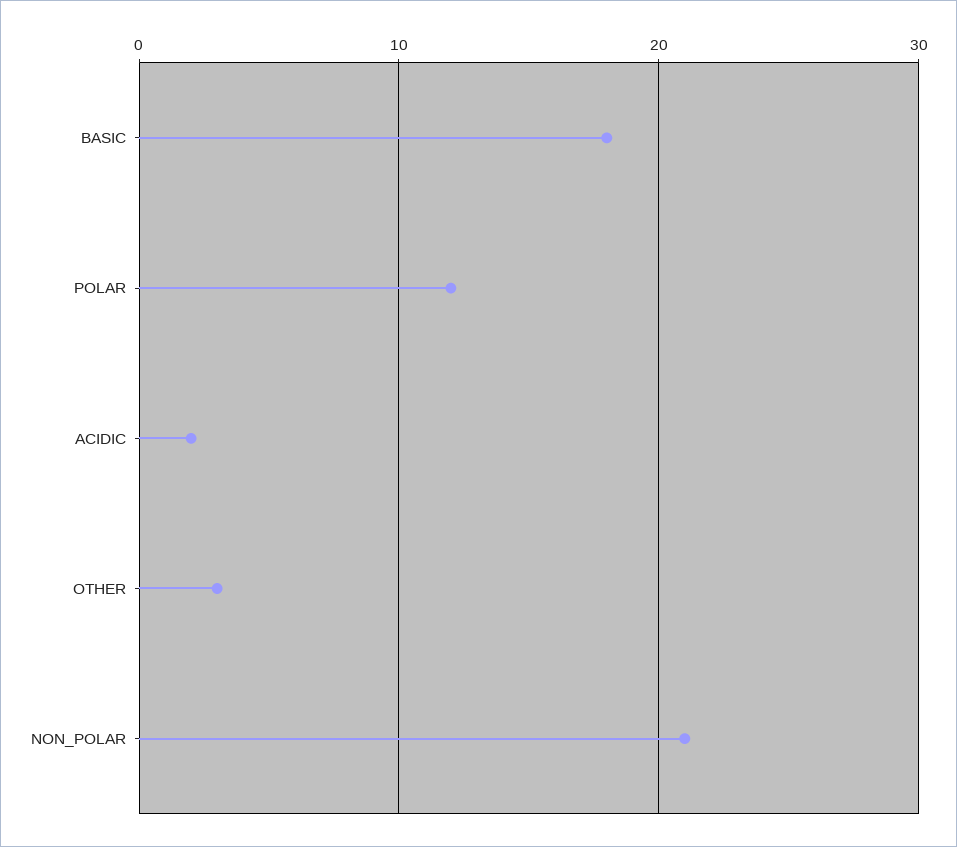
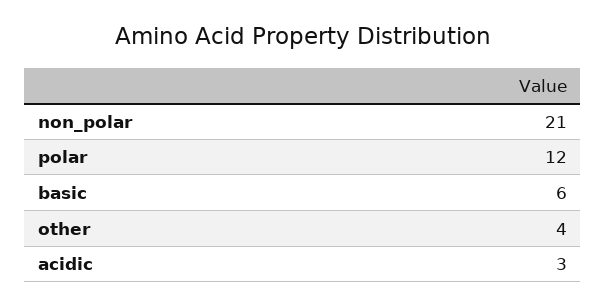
BASIC: 18 -> 6
ACIDIC: 2 -> 3
OTHER: 3 -> 4

